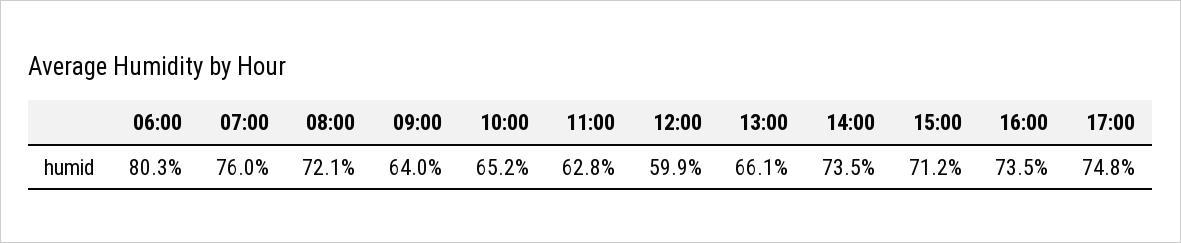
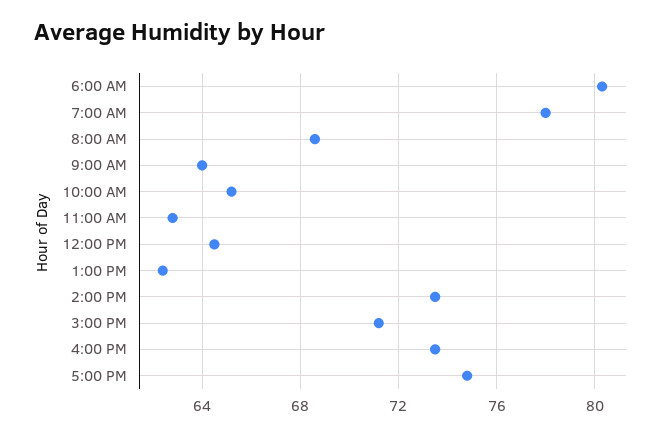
07:00: 76 -> 78
08:00: 72.1 -> 68.5
12:00: 59.9 -> 64.5
13:00: 66.1 -> 62.5

